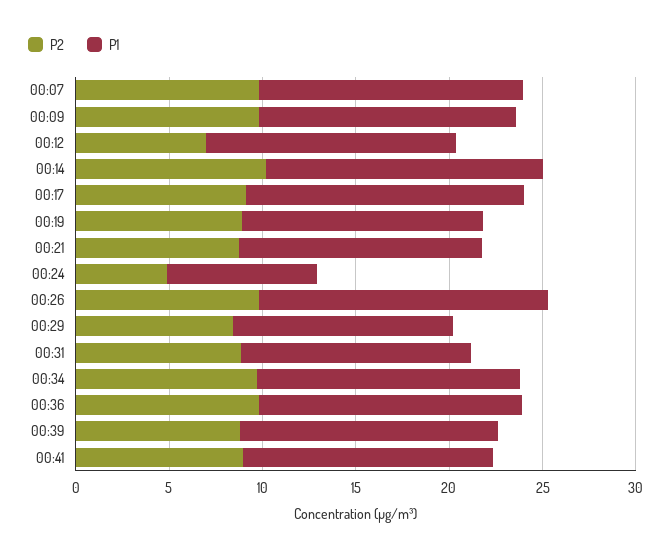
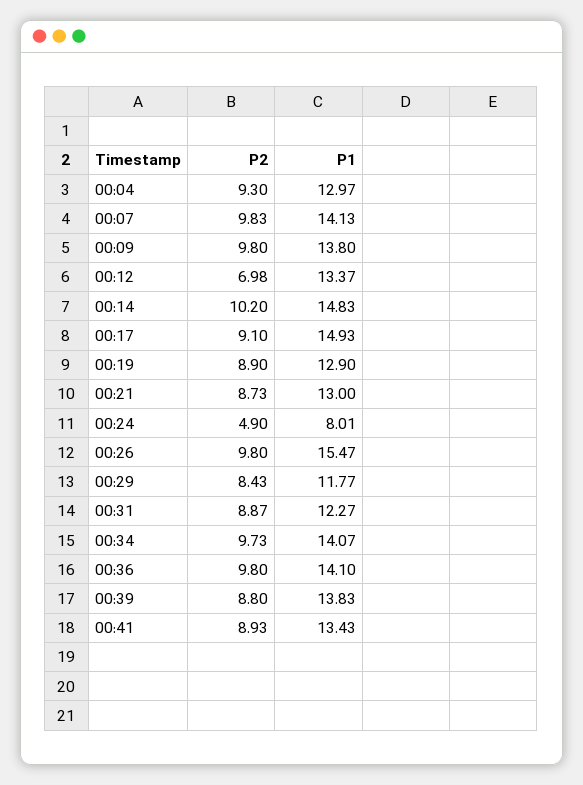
P2, 00:04: none -> 9.3
P1, 00:04: none -> 12.97

